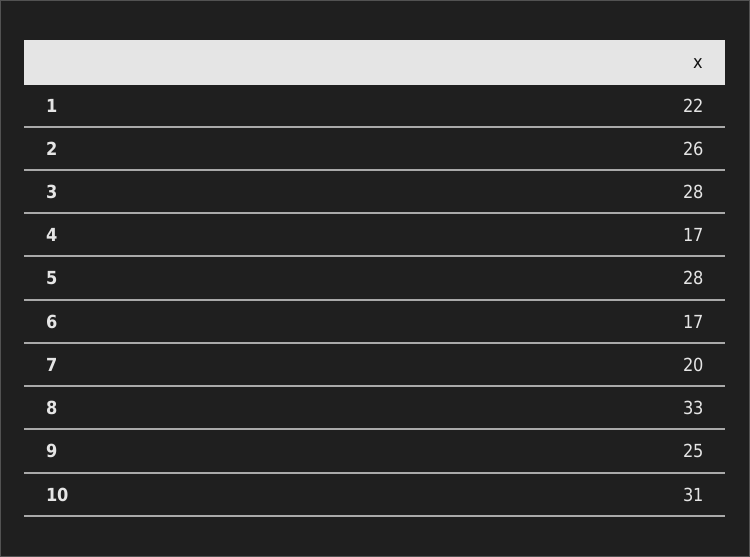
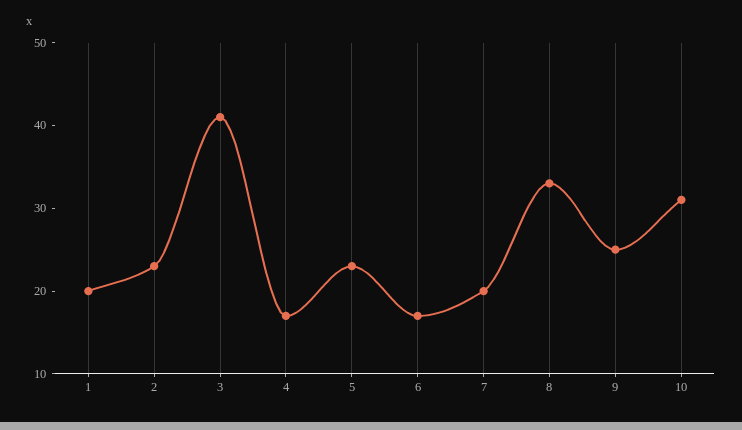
1: 22 -> 20
2: 26 -> 23
3: 28 -> 41
5: 28 -> 23

